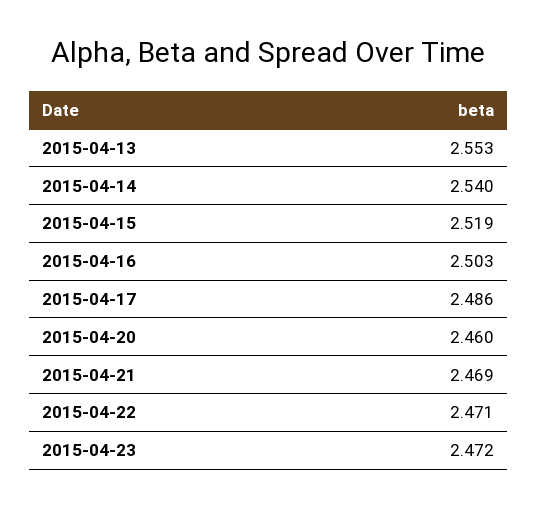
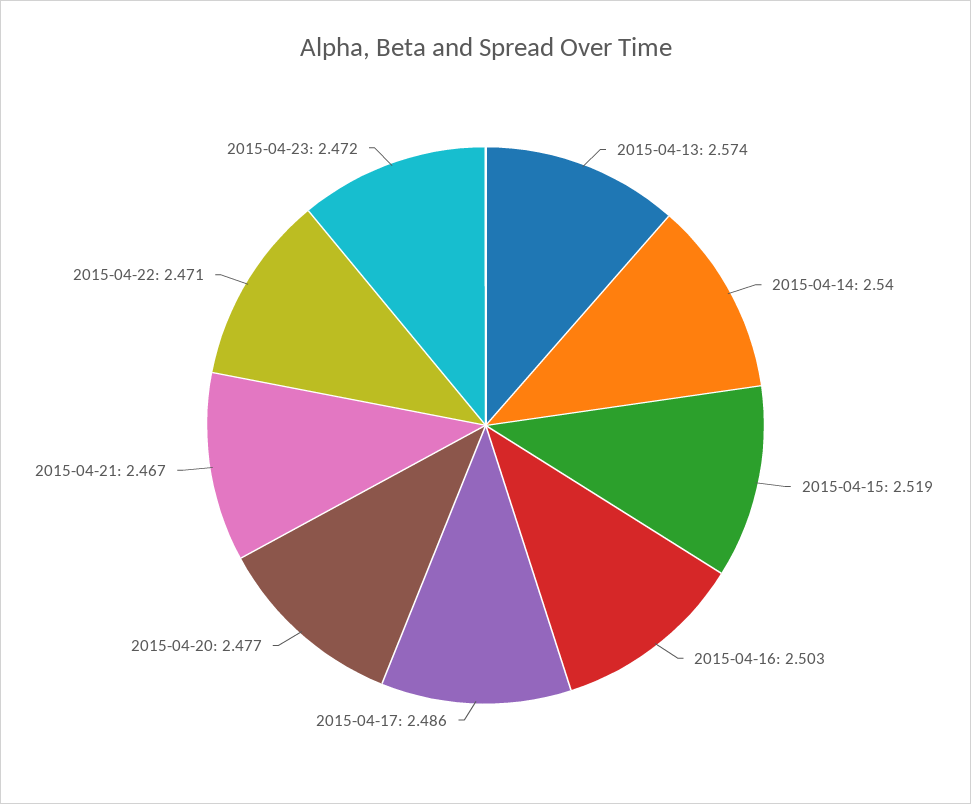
2015-04-13: 2.553 -> 2.574
2015-04-20: 2.46 -> 2.477
2015-04-21: 2.469 -> 2.467

